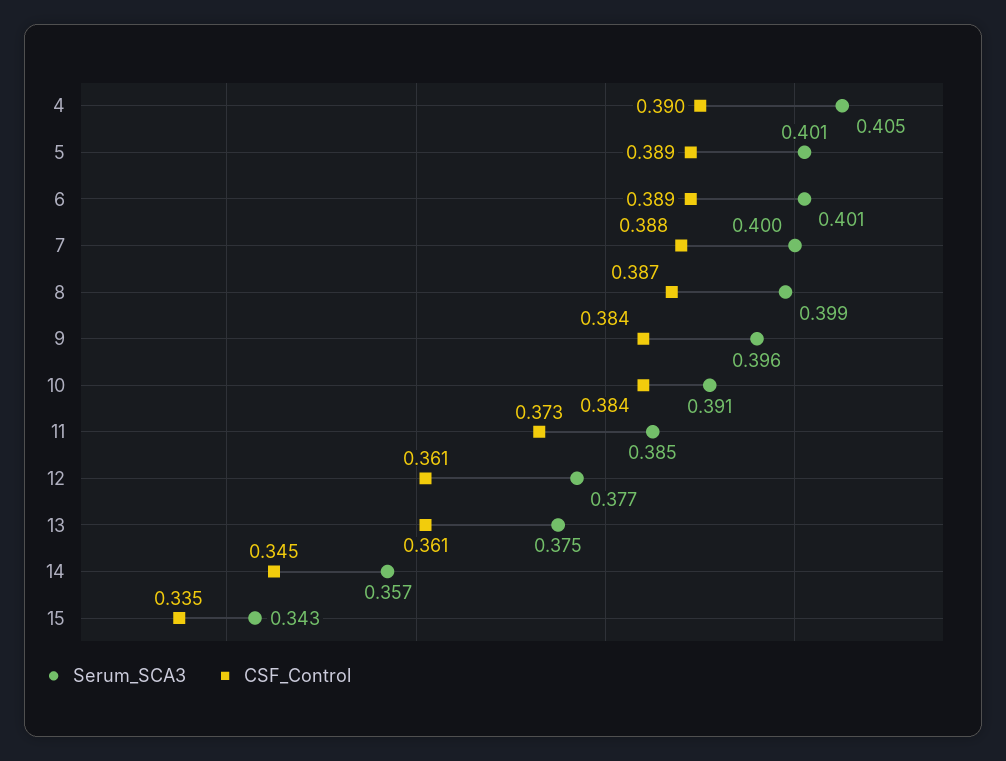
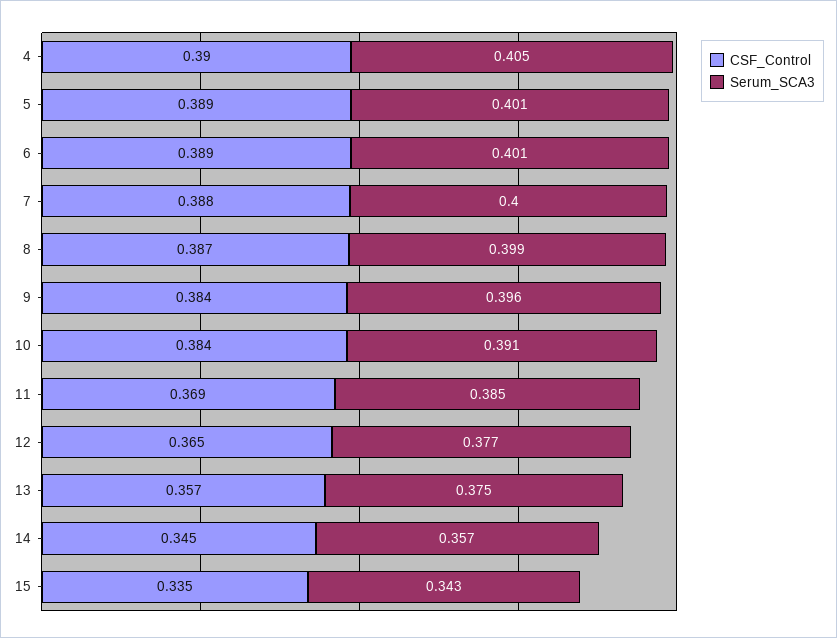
CSF_Control, 11: 0.373 -> 0.369
CSF_Control, 12: 0.361 -> 0.365
CSF_Control, 13: 0.361 -> 0.357

